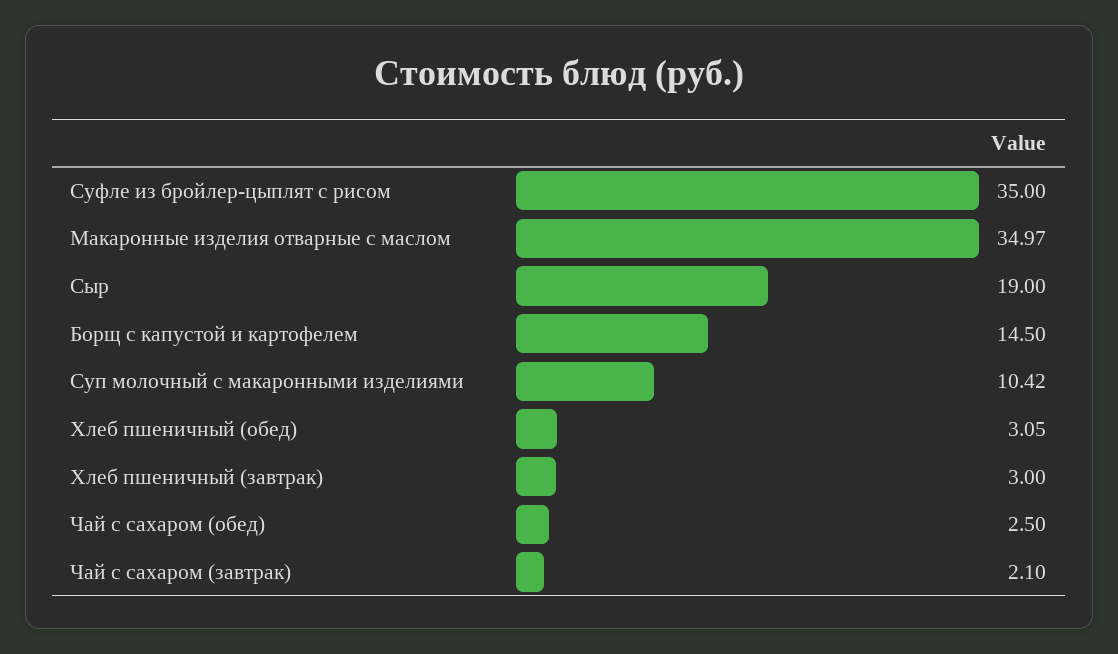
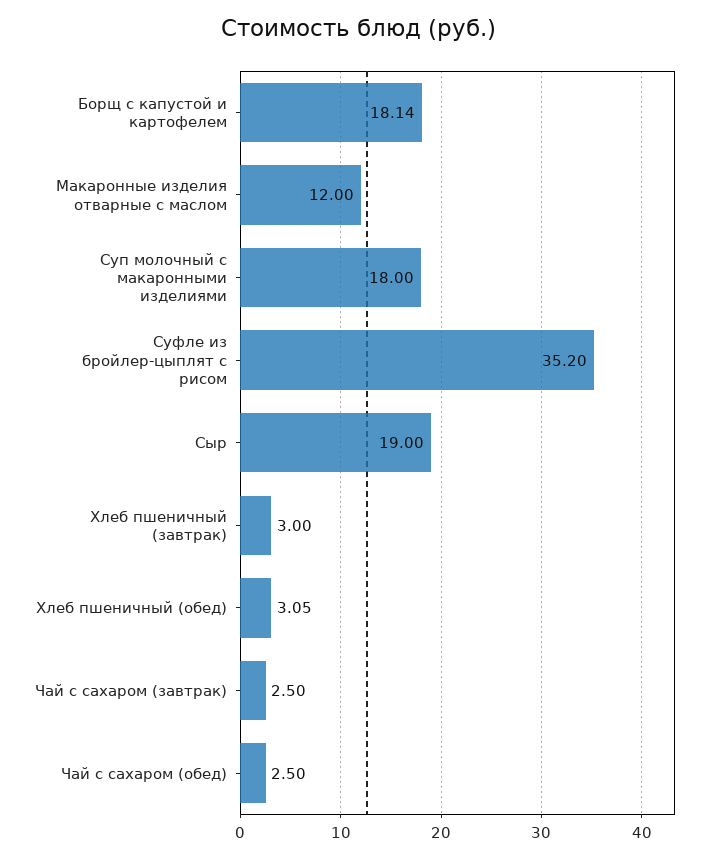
Суфле из бройлер-цыплят с рисом: 35 -> 35.2
Макаронные изделия отварные с маслом: 34.97 -> 12
Борщ с капустой и картофелем: 14.5 -> 18.14
Суп молочный с макаронными изделиями: 10.42 -> 18
Чай с сахаром (завтрак): 2.1 -> 2.5

